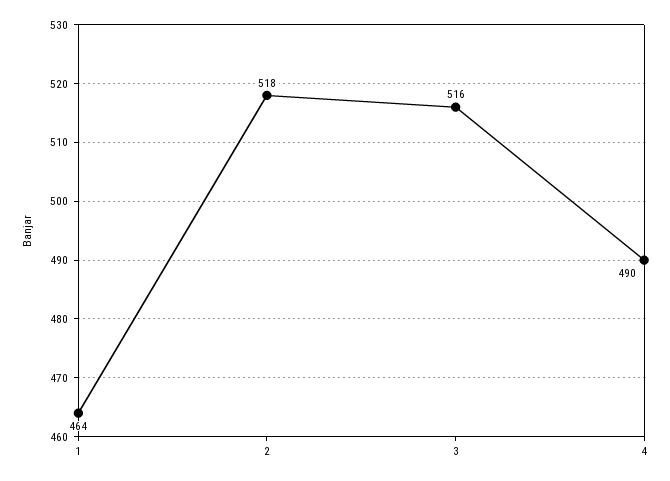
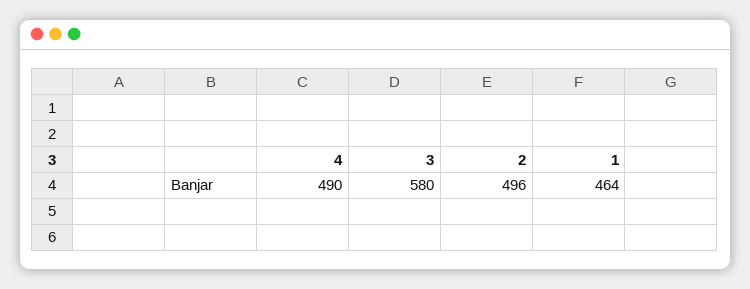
2: 518 -> 496
3: 516 -> 580

